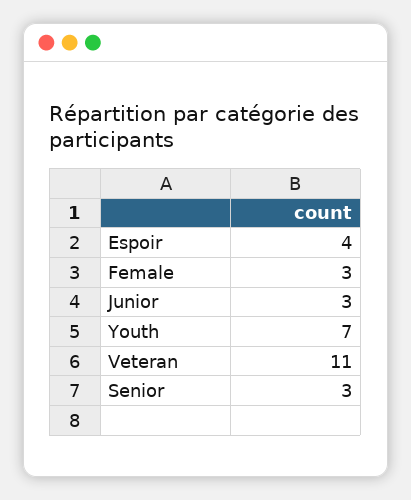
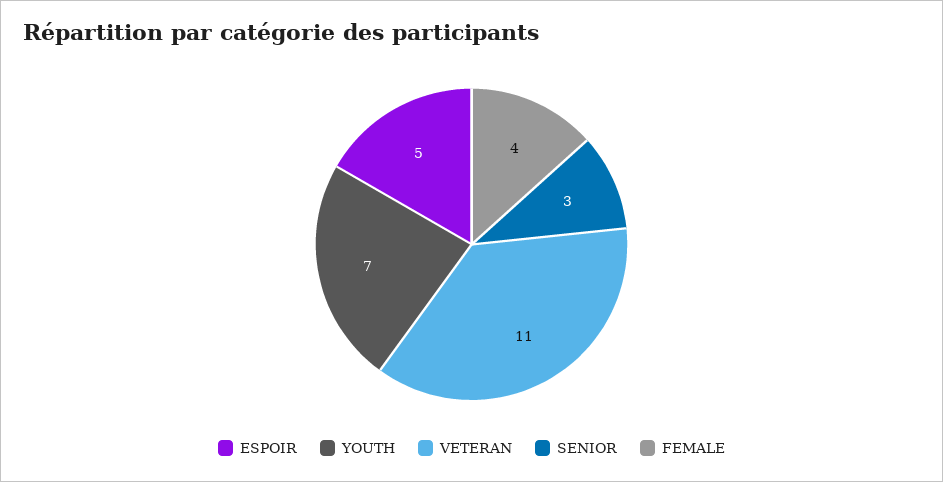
Espoir: 4 -> 5
Female: 3 -> 4
Junior: 3 -> none

